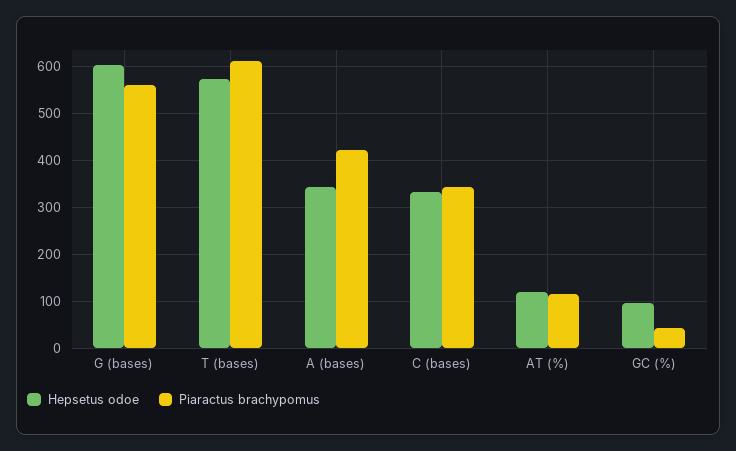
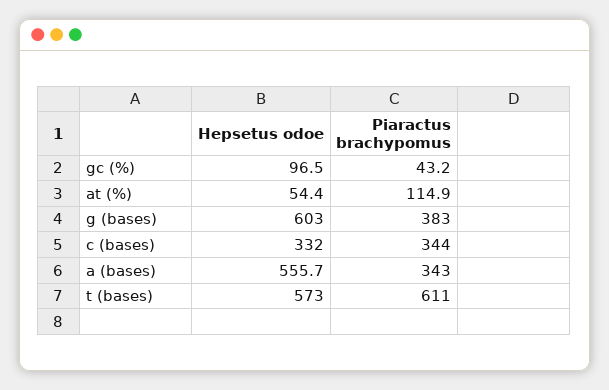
Piaractus brachypomus, G (bases): 560 -> 383
Hepsetus odoe, A (bases): 340 -> 555.7
Piaractus brachypomus, A (bases): 420 -> 343
Hepsetus odoe, AT (%): 120 -> 54.4

